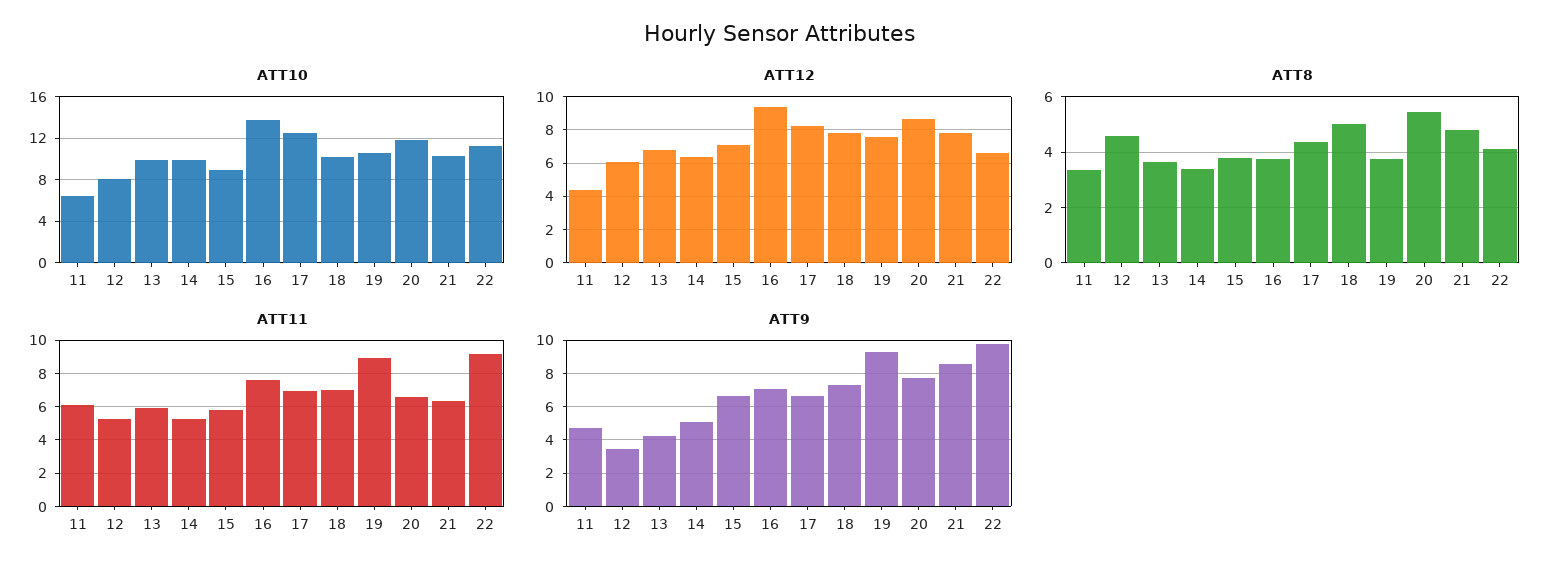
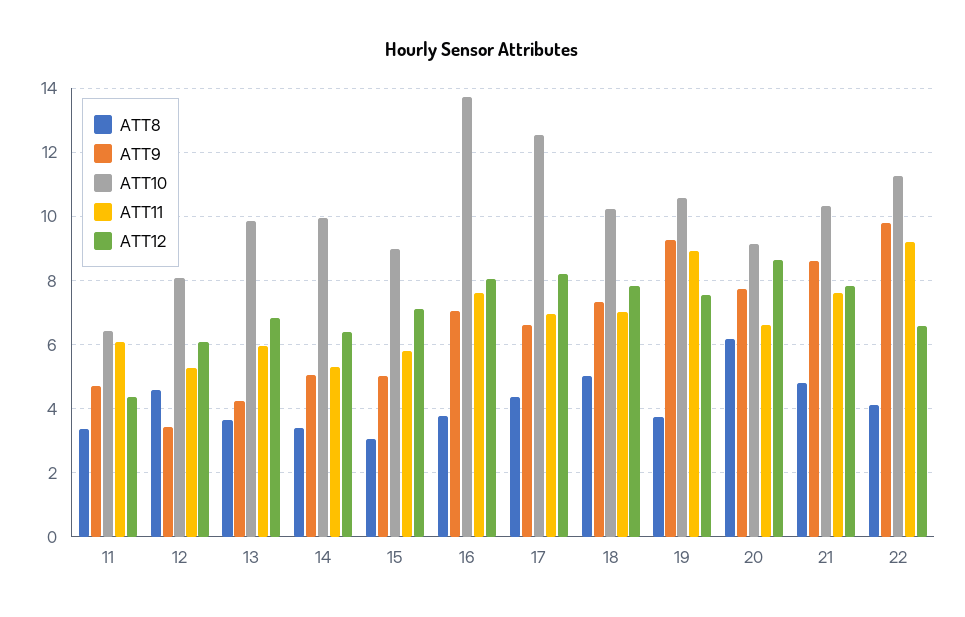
ATT10, 20: 12 -> 9.2
ATT12, 16: 9.5 -> 8
ATT8, 15: 3.75 -> 3
ATT8, 20: 5.5 -> 6.2
ATT11, 21: 6.5 -> 7.6
ATT9, 15: 6.5 -> 5

